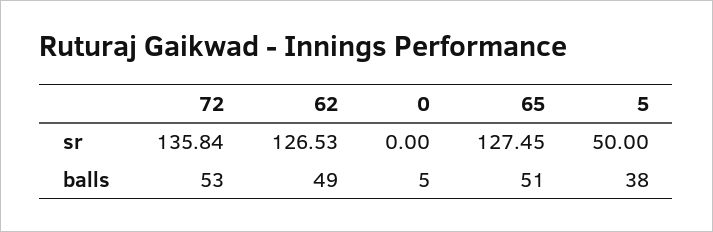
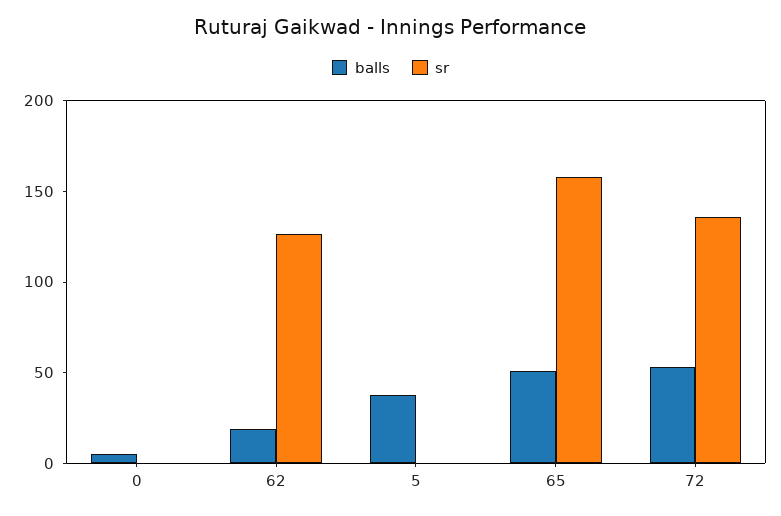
sr, 65: 127.45 -> 160
sr, 5: 50 -> 0
balls, 62: 49 -> 20

